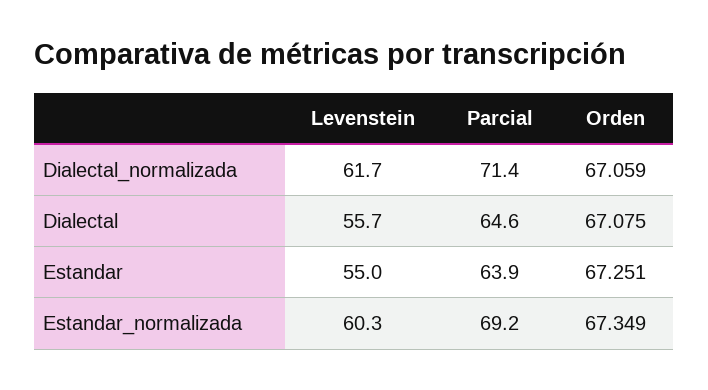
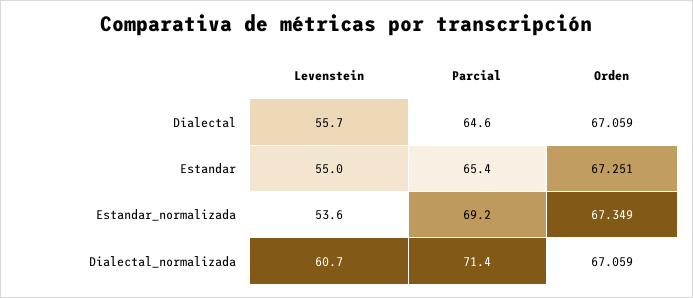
Levenstein, Dialectal_normalizada: 61.7 -> 60.7
Orden, Dialectal: 67.075 -> 67.059
Parcial, Estandar: 63.9 -> 65.4
Levenstein, Estandar_normalizada: 60.3 -> 53.6

